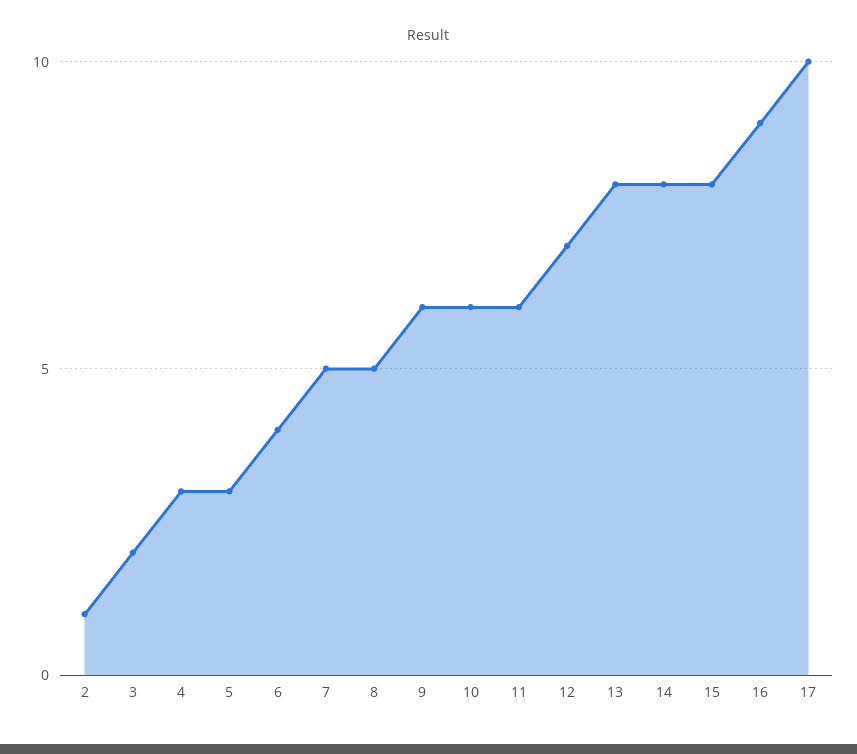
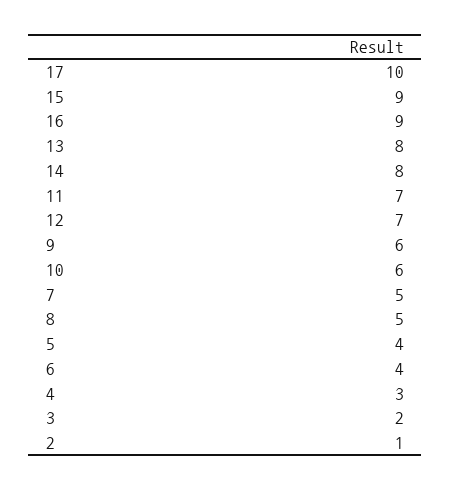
5: 3 -> 4
11: 6 -> 7
15: 8 -> 9

